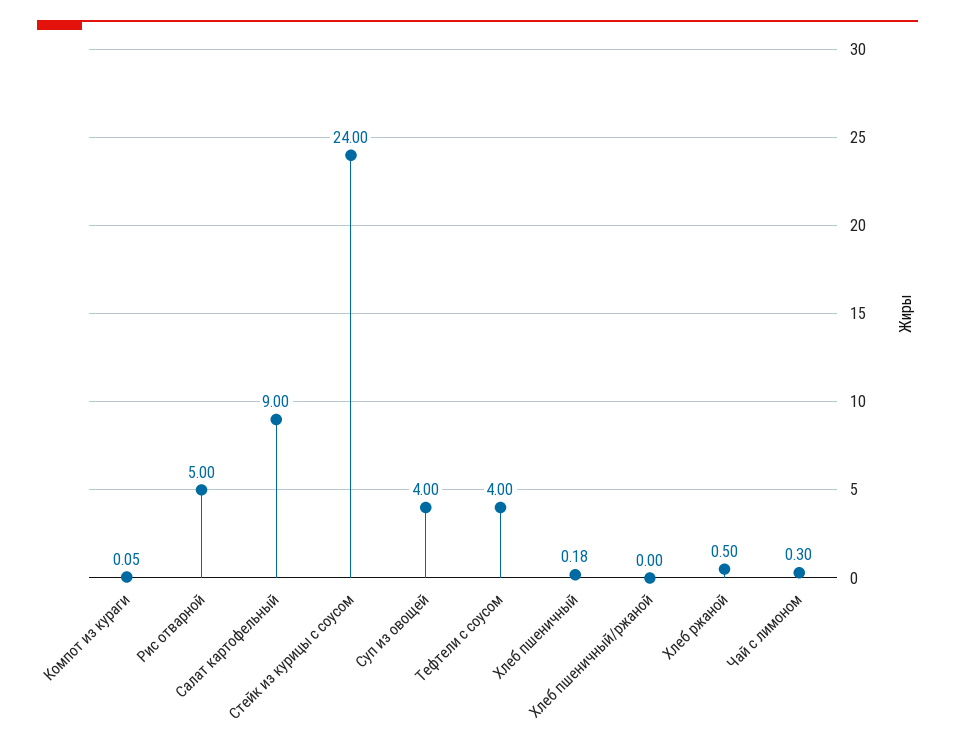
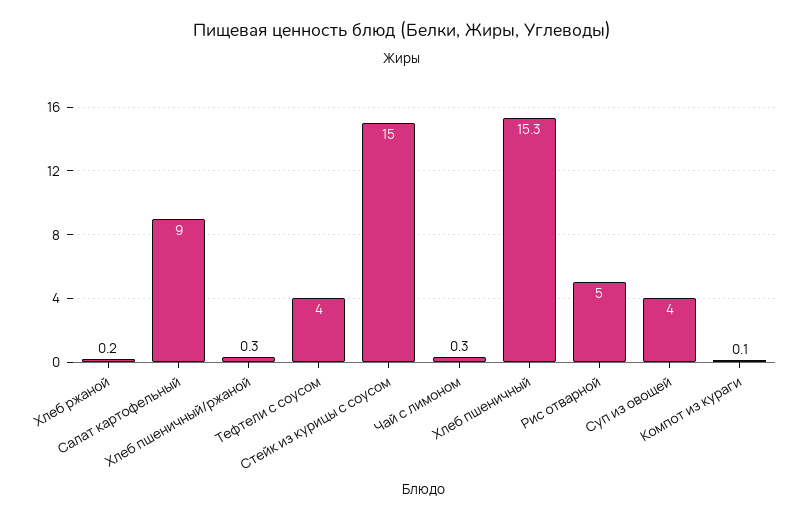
Стейк из курицы с соусом: 24 -> 15
Хлеб пшеничный: 0.18 -> 15.3
Хлеб пшеничный/ржаной: 0 -> 0.3
Хлеб ржаной: 0.5 -> 0.2

